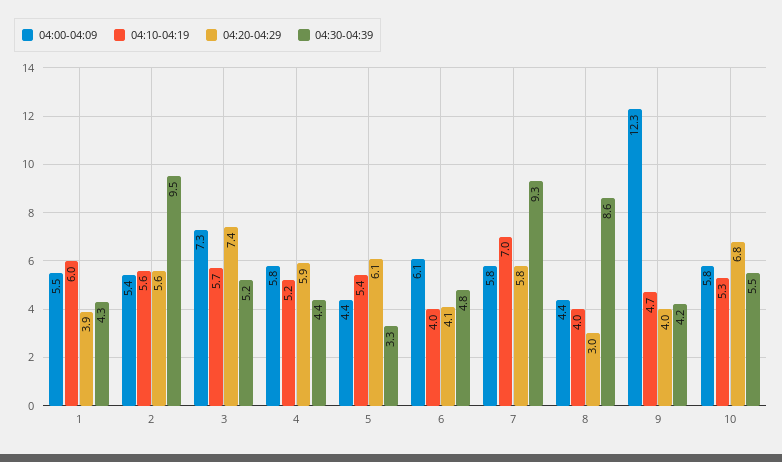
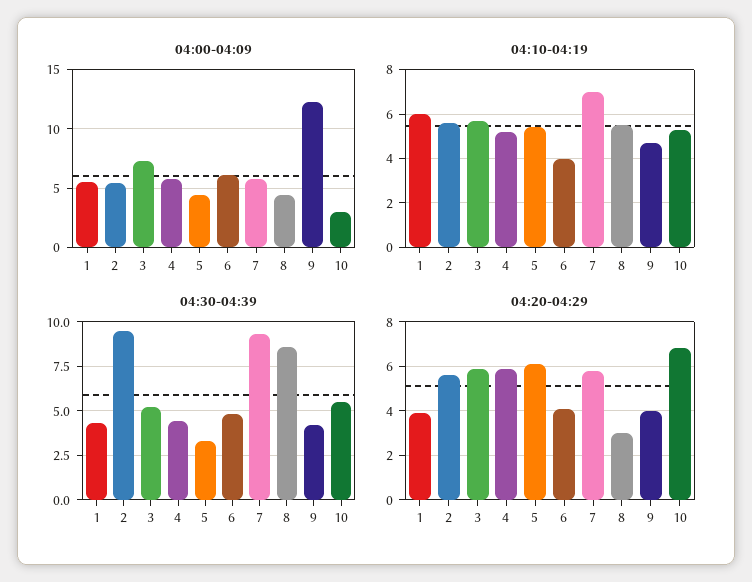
04:20-04:29, 3: 7.4 -> 6
04:10-04:19, 8: 4 -> 5.5
04:00-04:09, 10: 5.8 -> 3

